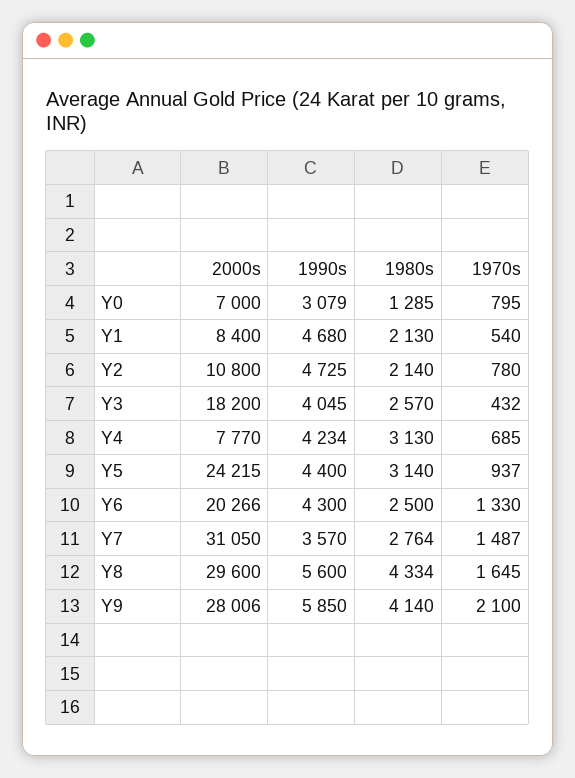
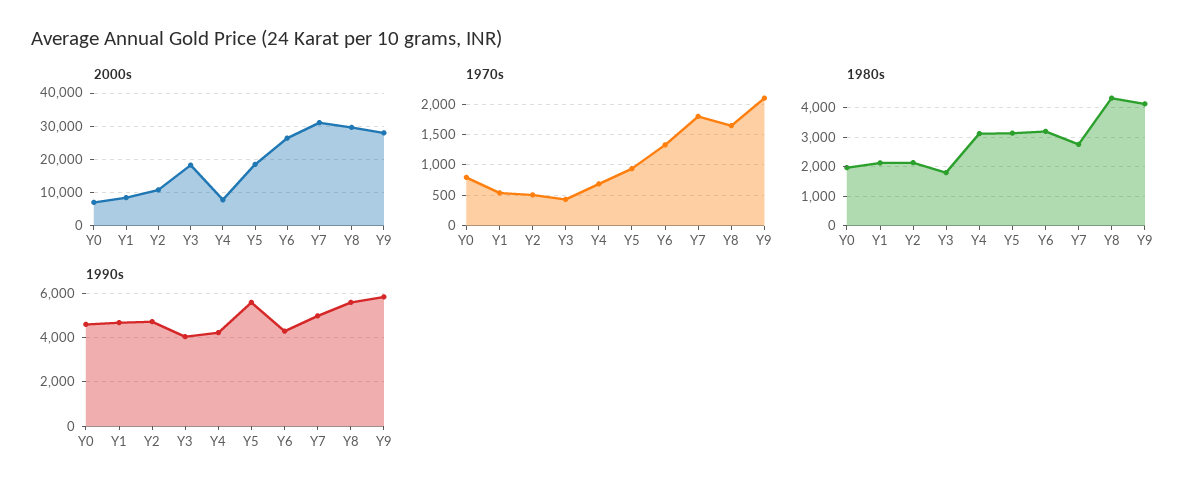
1990s, Y0: 3079 -> 4500
1980s, Y0: 1285 -> 2000
1970s, Y2: 780 -> 500
1980s, Y3: 2570 -> 1750
2000s, Y5: 24215 -> 18000
1990s, Y5: 4400 -> 5500
2000s, Y6: 20266 -> 26000
1980s, Y6: 2500 -> 3250
1990s, Y7: 3570 -> 5000
1970s, Y7: 1487 -> 1800

